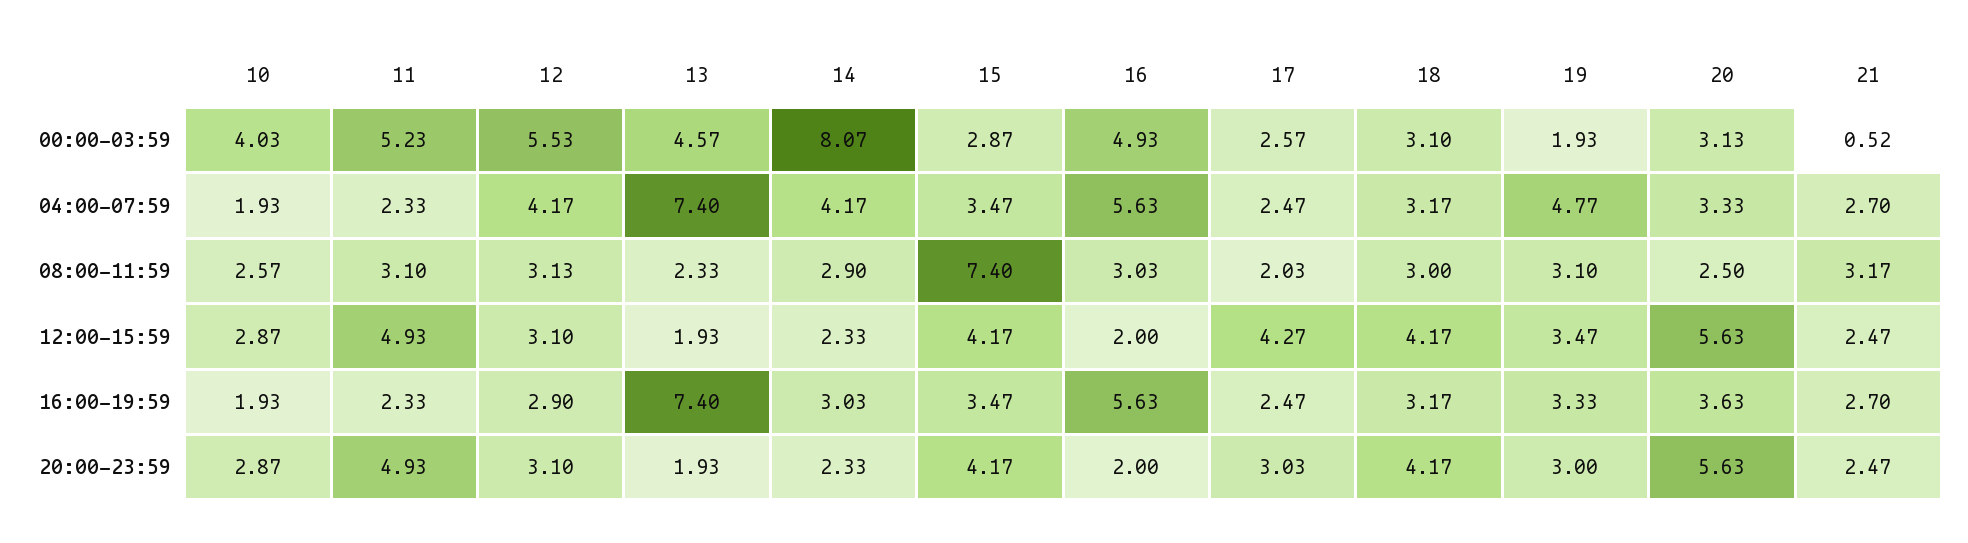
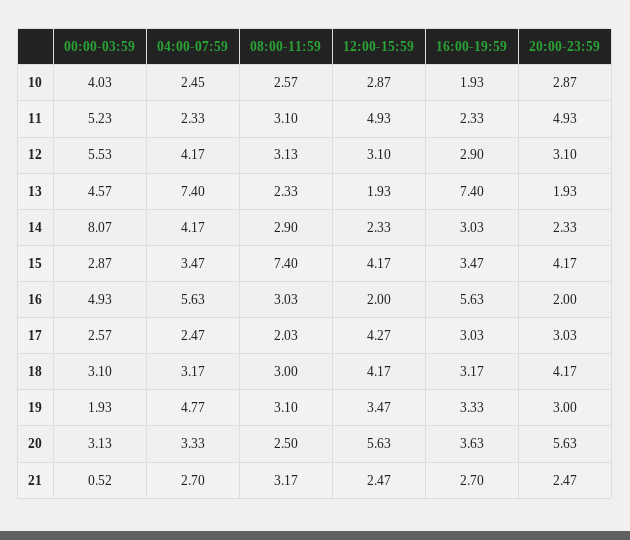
10, 04:00-07:59: 1.93 -> 2.45
17, 16:00-19:59: 2.47 -> 3.03

